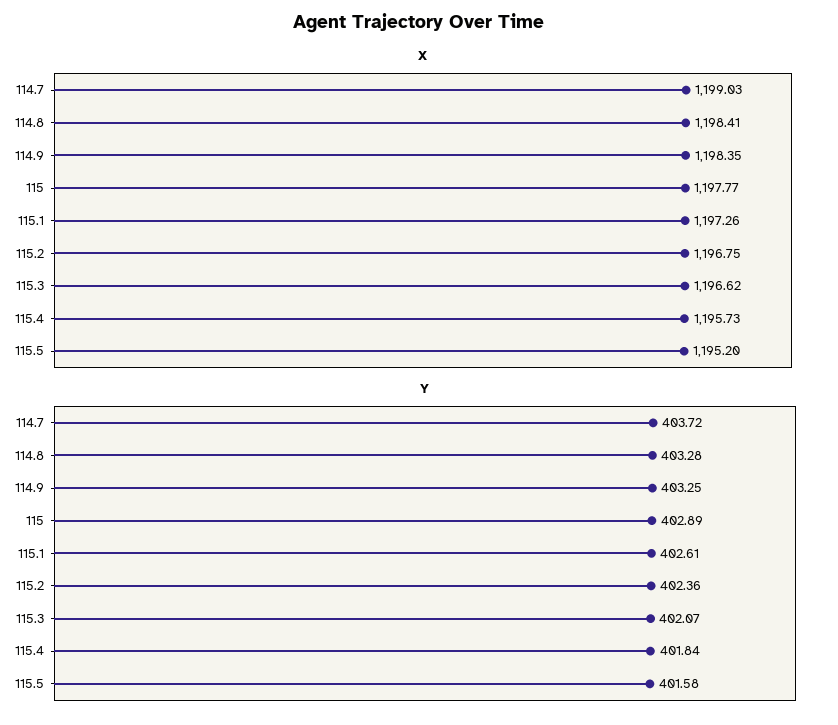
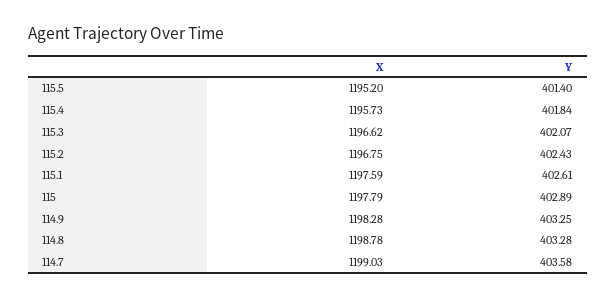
X, 114.8: 1198.41 -> 1198.78
X, 114.9: 1198.35 -> 1198.28
X, 115: 1197.77 -> 1197.79
X, 115.1: 1197.26 -> 1197.59
Y, 114.7: 403.72 -> 403.58
Y, 115.2: 402.36 -> 402.43
Y, 115.5: 401.58 -> 401.4

